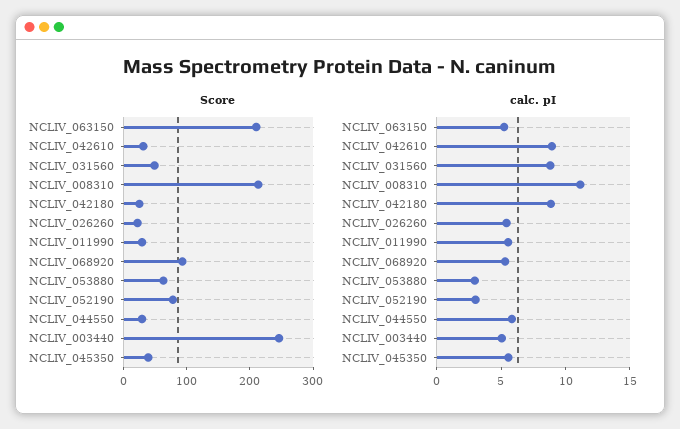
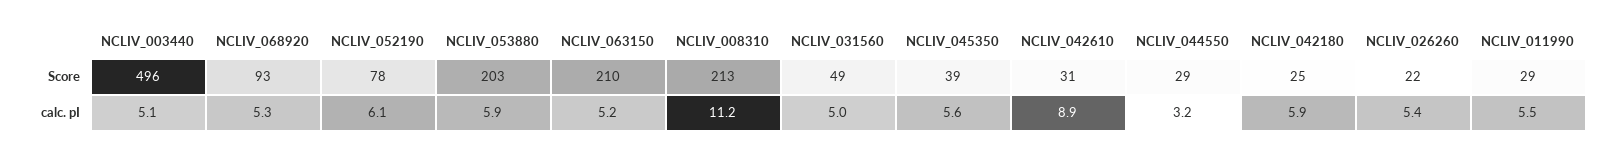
Score, NCLIV_053880: 60 -> 203
Score, NCLIV_003440: 240 -> 496
calc. pI, NCLIV_031560: 9 -> 5
calc. pI, NCLIV_042180: 9 -> 5.9
calc. pI, NCLIV_053880: 3 -> 5.9
calc. pI, NCLIV_052190: 3 -> 6.1
calc. pI, NCLIV_044550: 6 -> 3.2

